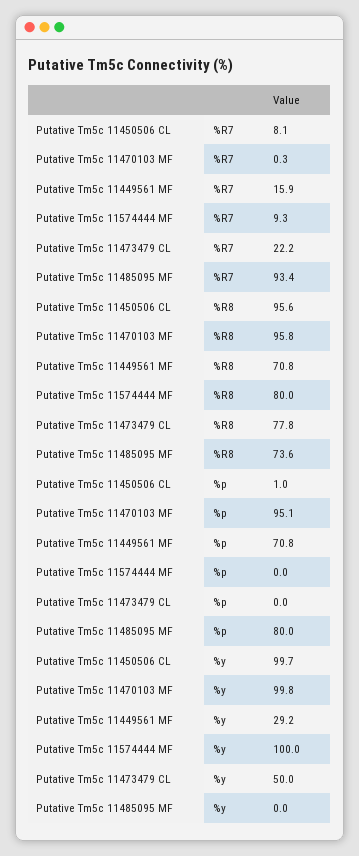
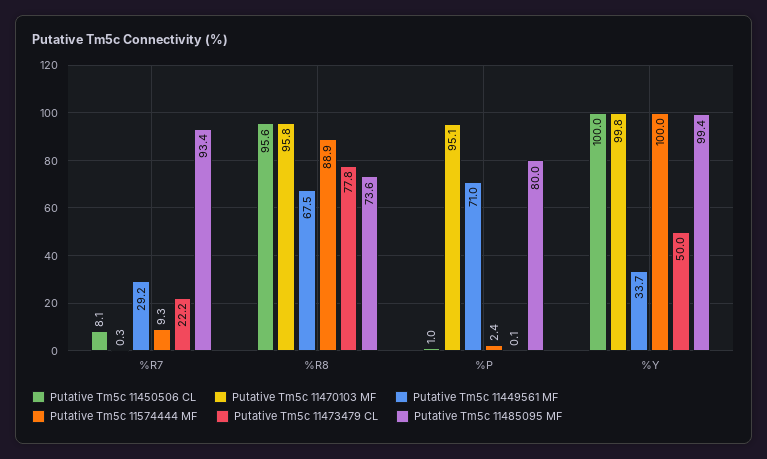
Putative Tm5c 11449561 MF, %R7: 15.9 -> 29.2
Putative Tm5c 11449561 MF, %R8: 70.8 -> 67.5
Putative Tm5c 11574444 MF, %R8: 80 -> 88.9
Putative Tm5c 11449561 MF, %p: 70.8 -> 71
Putative Tm5c 11574444 MF, %p: 0 -> 2.4
Putative Tm5c 11473479 CL, %p: 0 -> 0.1
Putative Tm5c 11450506 CL, %y: 99.7 -> 100
Putative Tm5c 11449561 MF, %y: 29.2 -> 33.7
Putative Tm5c 11485095 MF, %y: 0 -> 99.4

